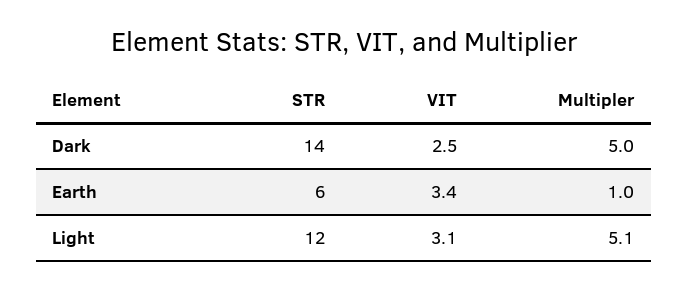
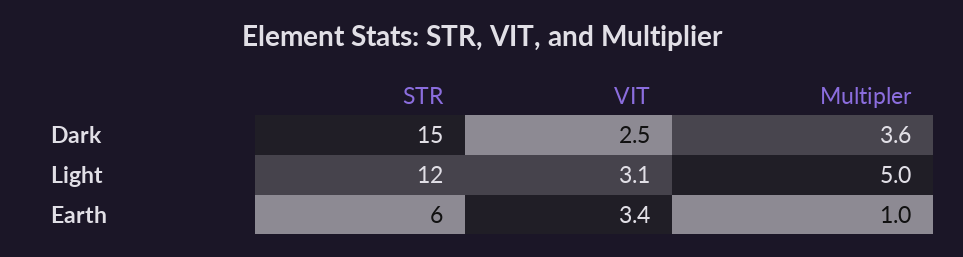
STR, Dark: 14 -> 15
Multipler, Dark: 5 -> 3.6
Multipler, Light: 5.1 -> 5

